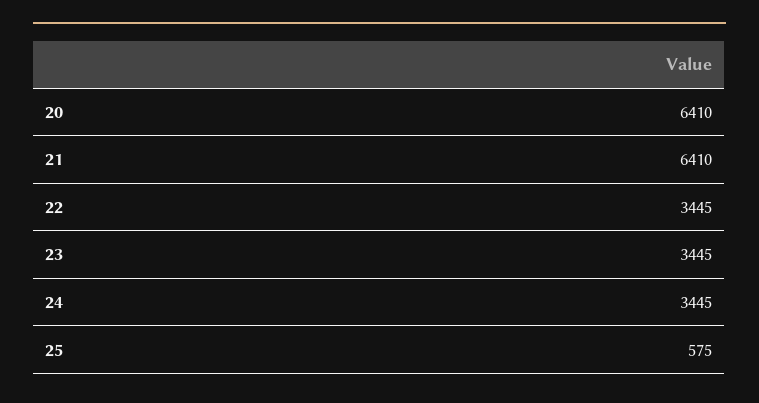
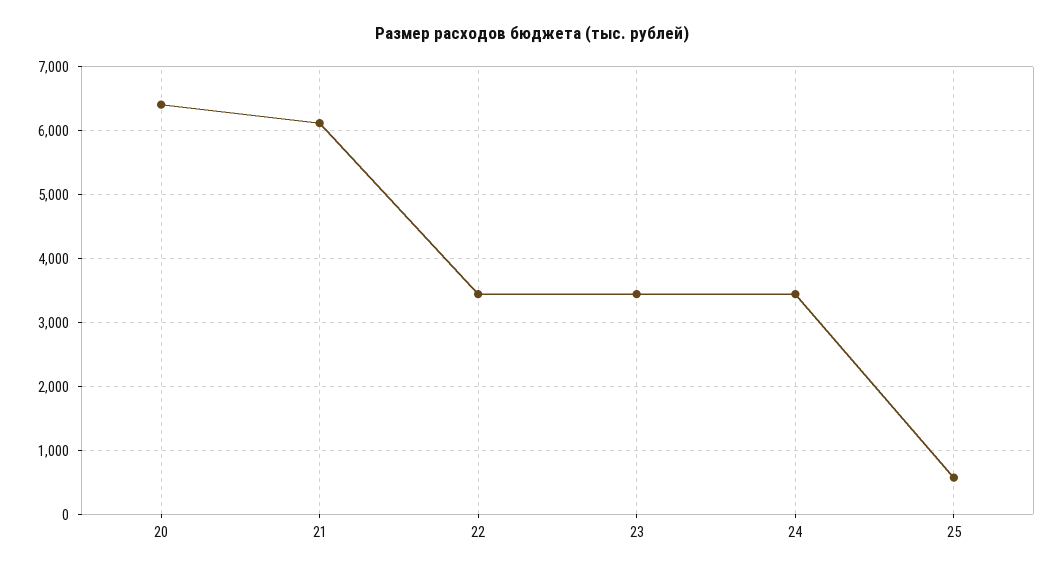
21: 6410 -> 6100

